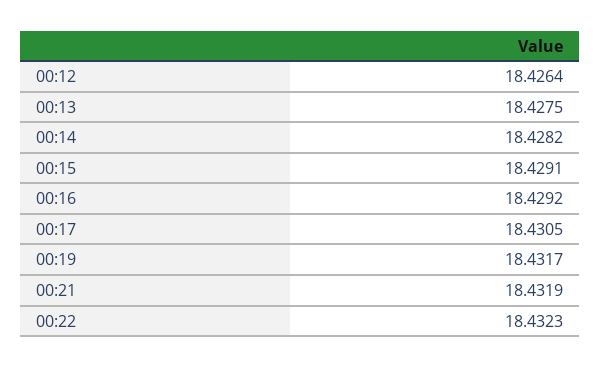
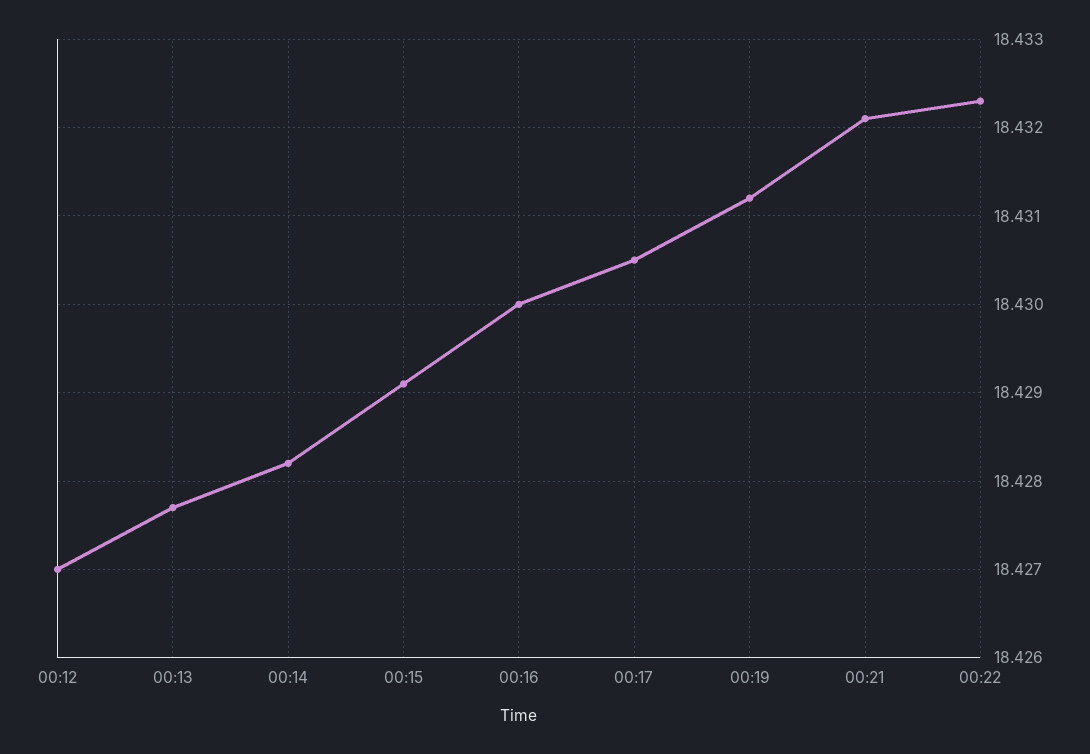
00:12: 18.4264 -> 18.427
00:13: 18.4275 -> 18.4277
00:16: 18.4292 -> 18.43
00:19: 18.4317 -> 18.4312
00:21: 18.4319 -> 18.4321

